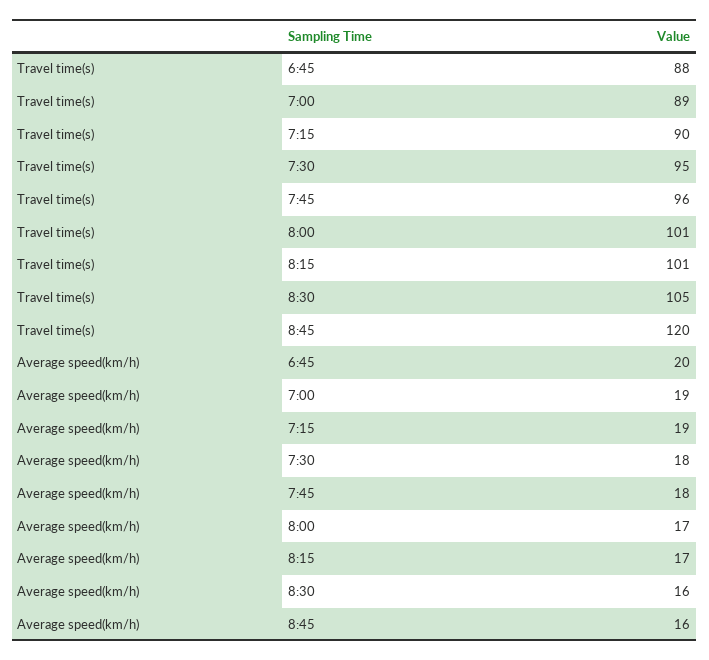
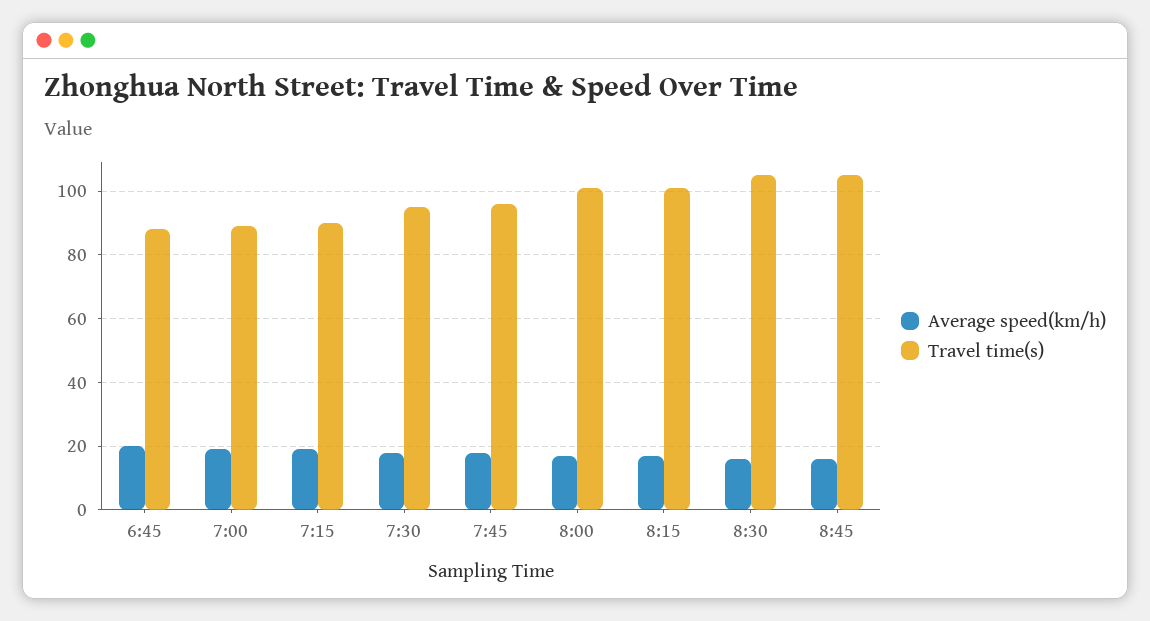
Travel time(s), 8:45: 120 -> 105

